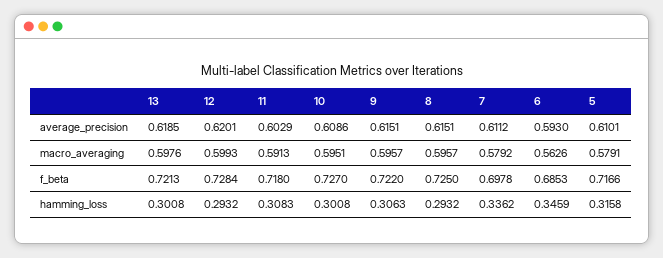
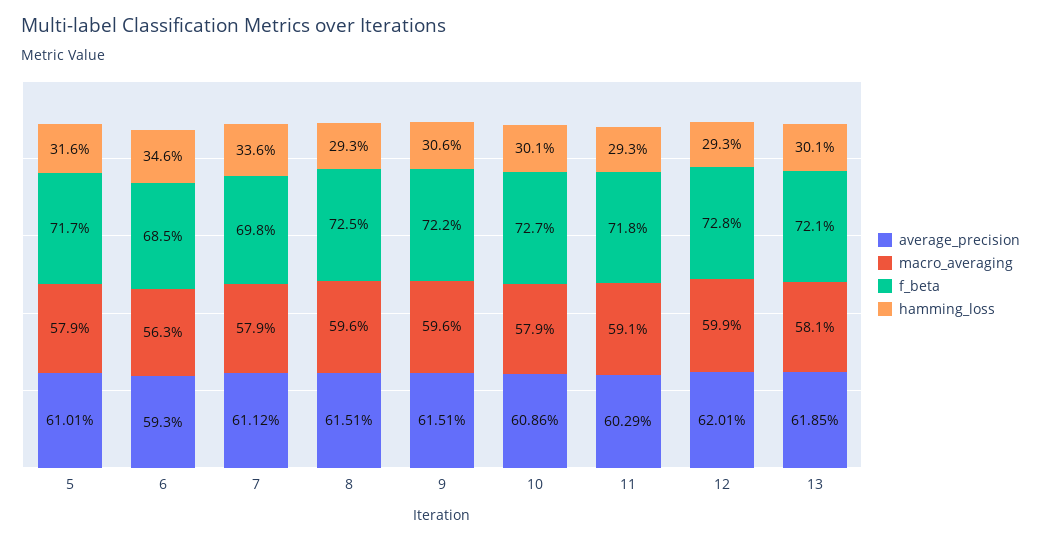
macro_averaging, 13: 0.5976 -> 0.581
macro_averaging, 10: 0.5951 -> 0.579
hamming_loss, 11: 0.3083 -> 0.293

